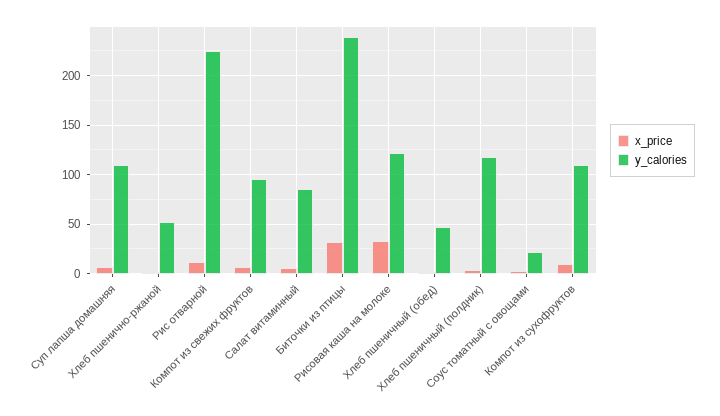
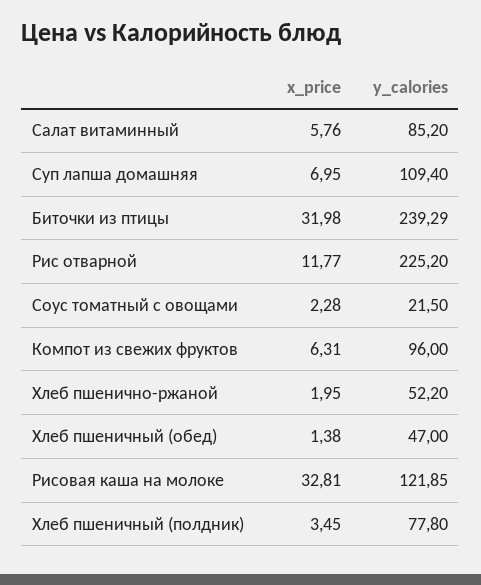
y_calories, Хлеб пшеничный (полдник): 120 -> 77.8
x_price, Компот из сухофруктов: 10 -> none
y_calories, Компот из сухофруктов: 110 -> none

